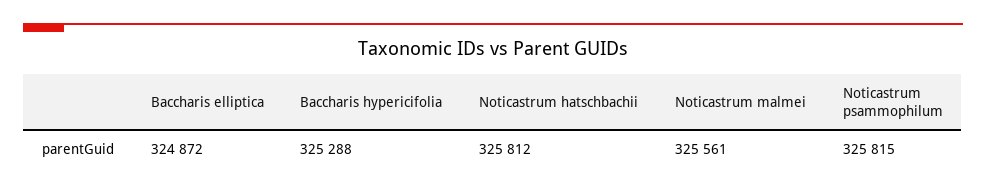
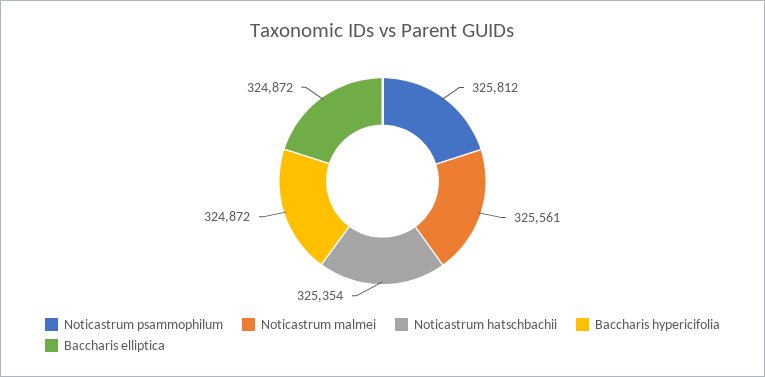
Baccharis hypericifolia: 325288 -> 324872
Noticastrum hatschbachii: 325812 -> 325354
Noticastrum psammophilum: 325815 -> 325812

